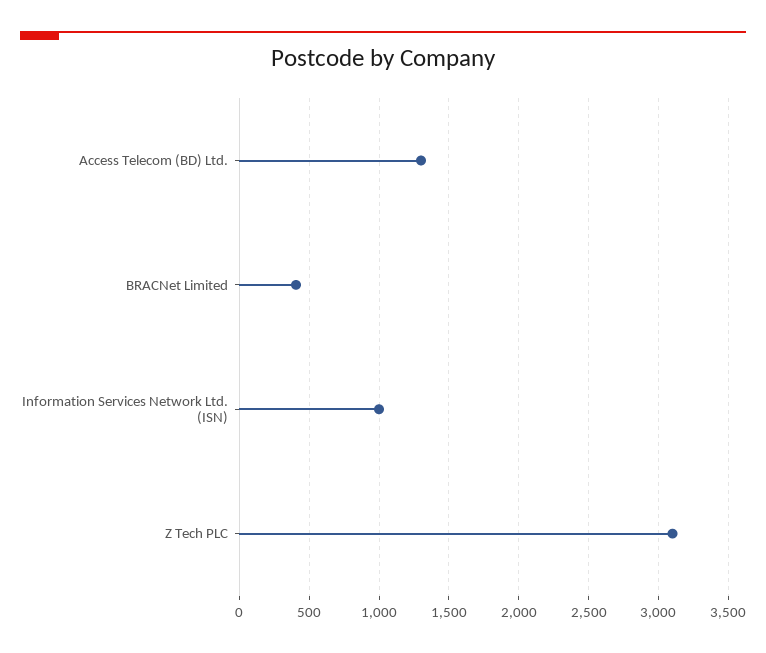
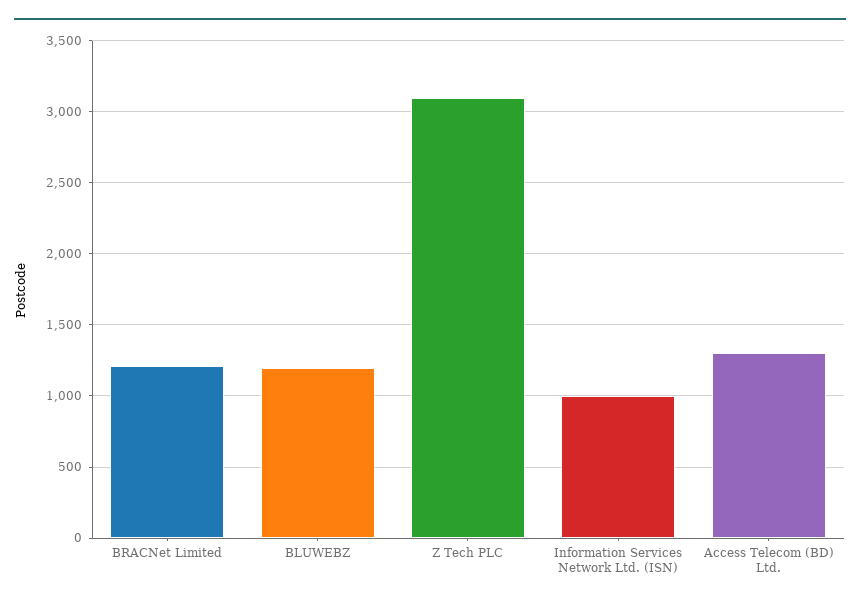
BRACNet Limited: 400 -> 1200
BLUWEBZ: none -> 1200

